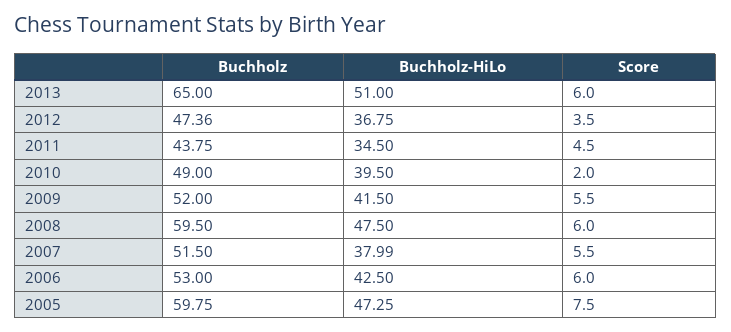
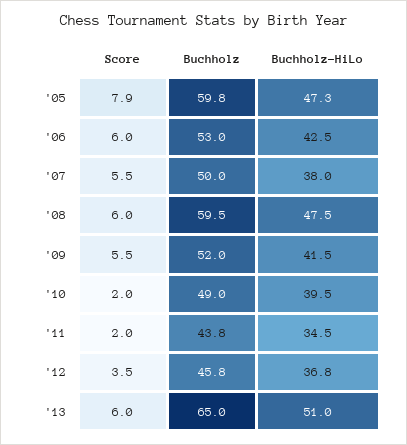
Buchholz, 2012: 47.36 -> 45.8
Score, 2011: 4.5 -> 2
Buchholz, 2007: 51.5 -> 50
Score, 2005: 7.5 -> 7.9

